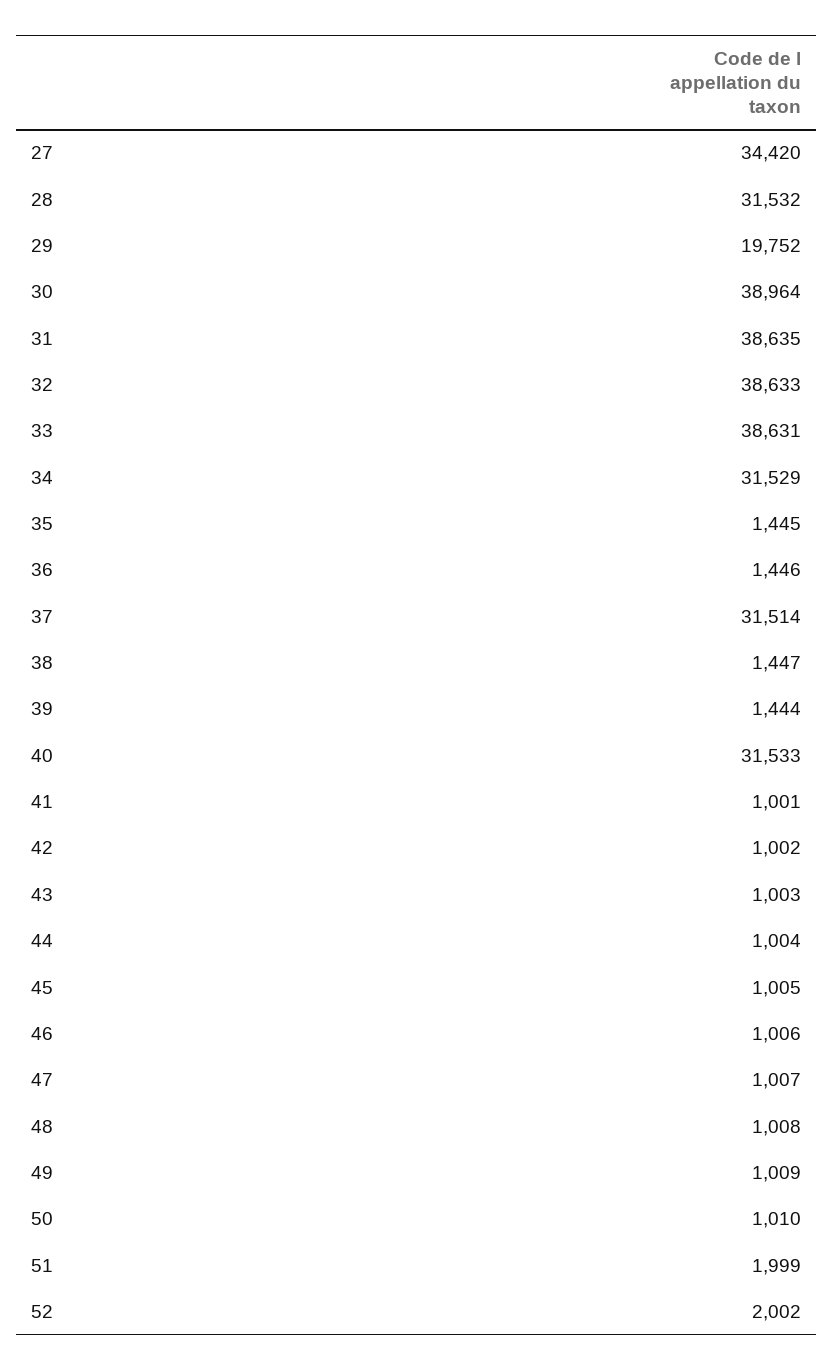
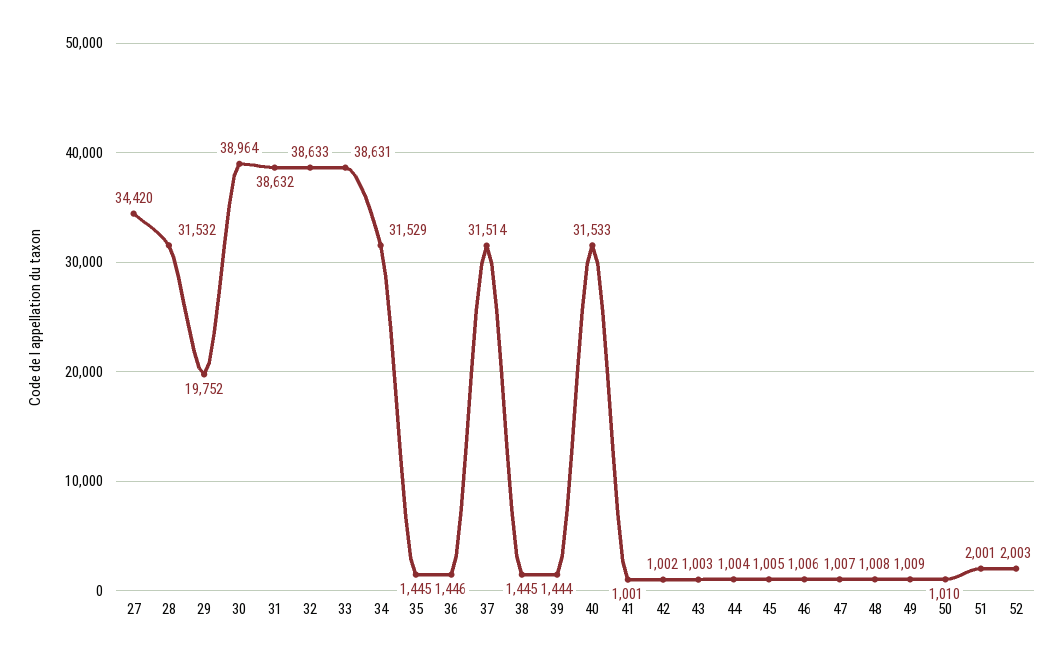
31: 38635 -> 38632
38: 1447 -> 1445
51: 1999 -> 2001
52: 2002 -> 2003

